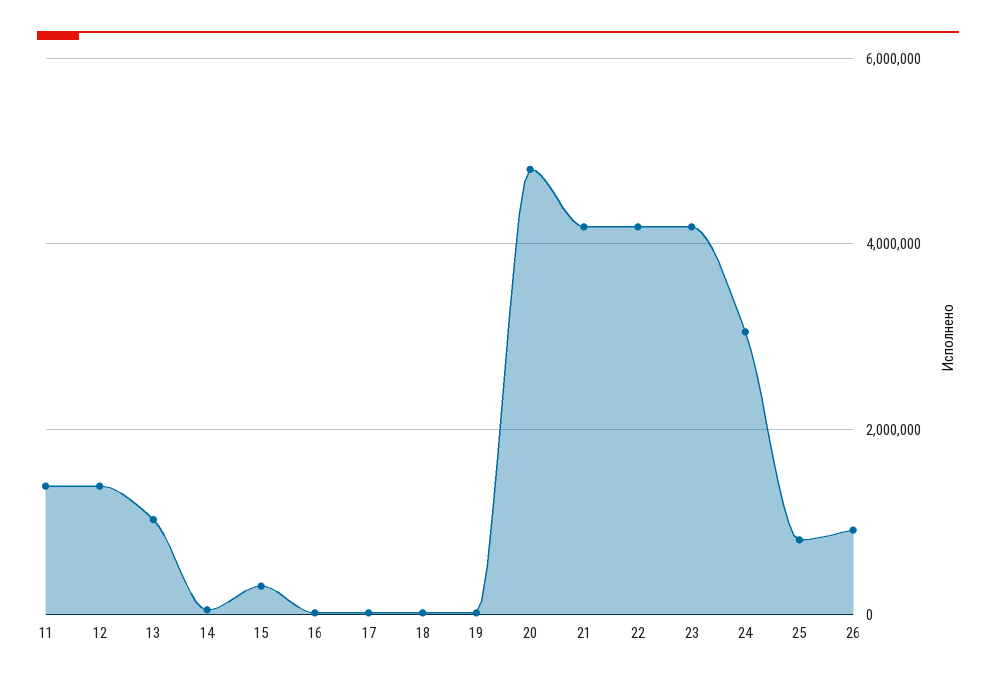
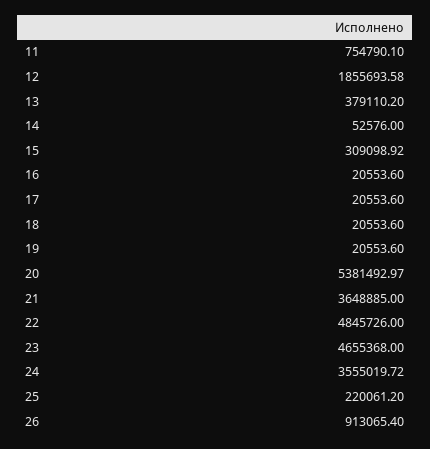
11: 1400000 -> 754790.1
12: 1400000 -> 1855693.58
13: 1000000 -> 379110.2
20: 4800000 -> 5381492.97
21: 4200000 -> 3648885
22: 4200000 -> 4845726
23: 4200000 -> 4655368
24: 3000000 -> 3555019.72
25: 800000 -> 220061.2

